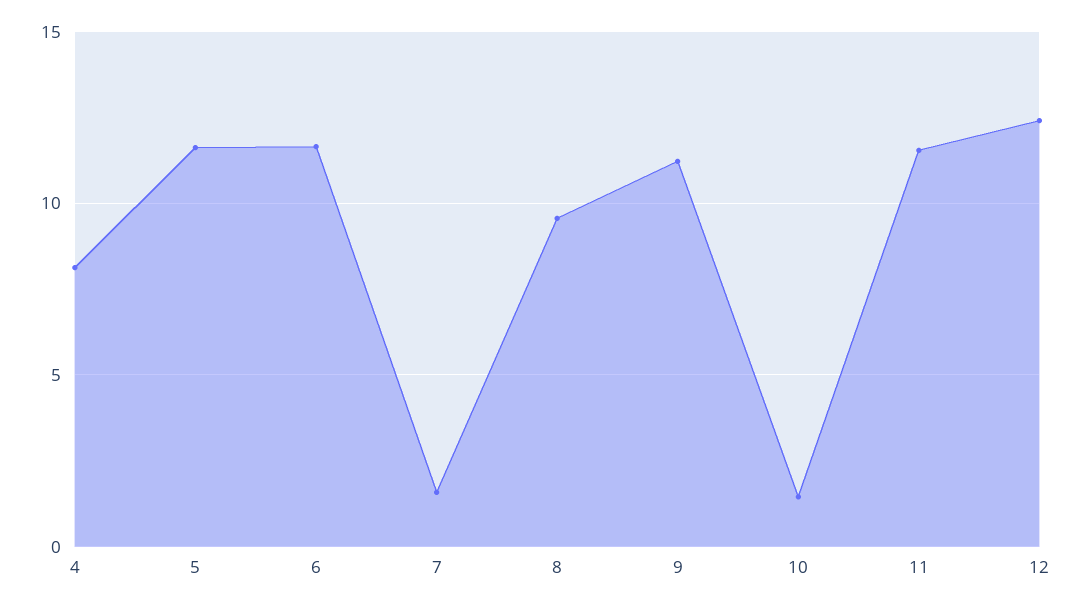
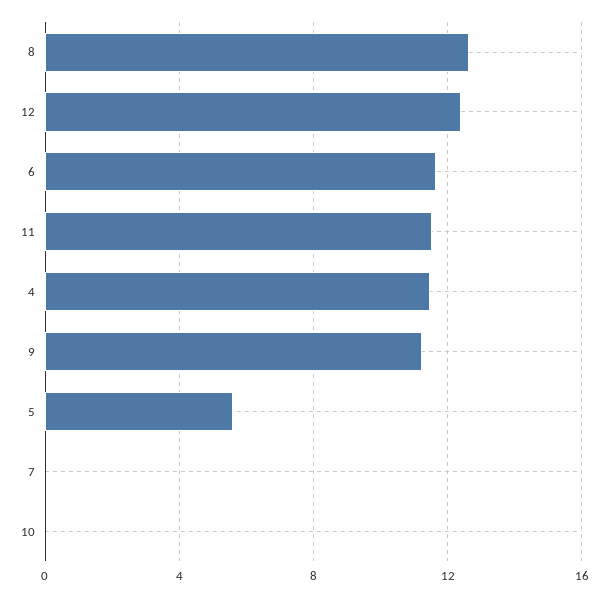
4: 8 -> 11.5
5: 11.5 -> 5.5
7: 1.5 -> 0
8: 9.5 -> 12.5
10: 1.5 -> 0

